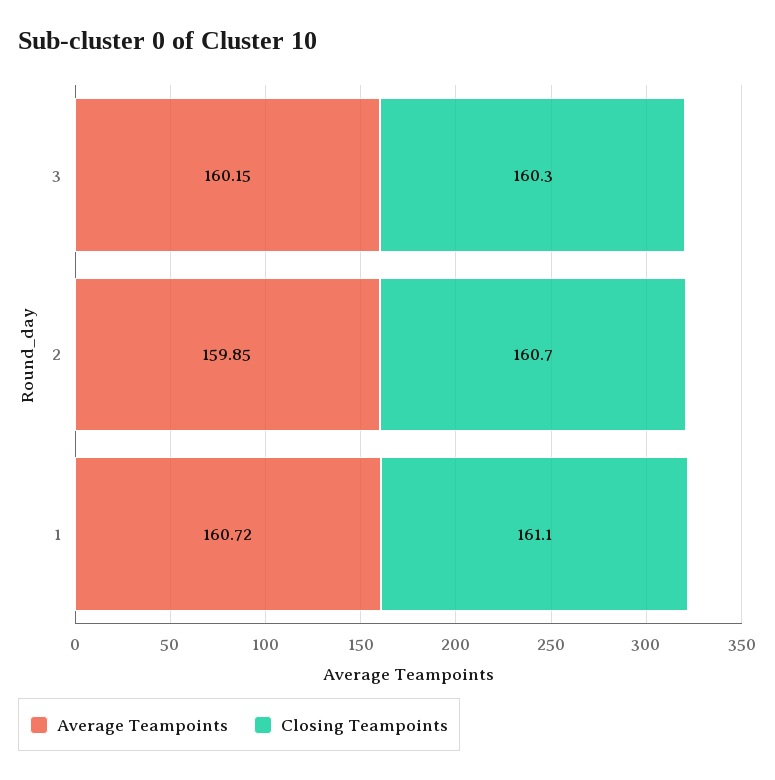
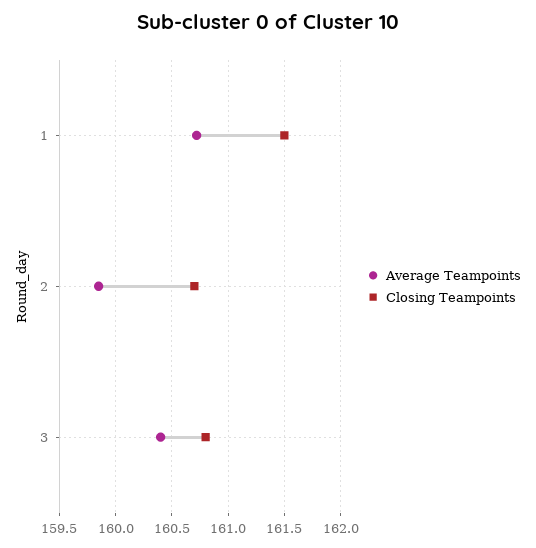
Average Teampoints, 3: 160.15 -> 160.4
Closing Teampoints, 3: 160.3 -> 160.8
Closing Teampoints, 1: 161.1 -> 161.5

